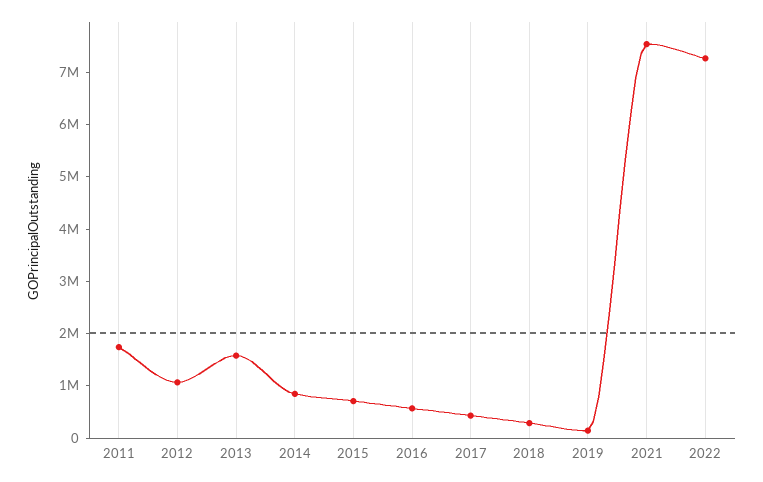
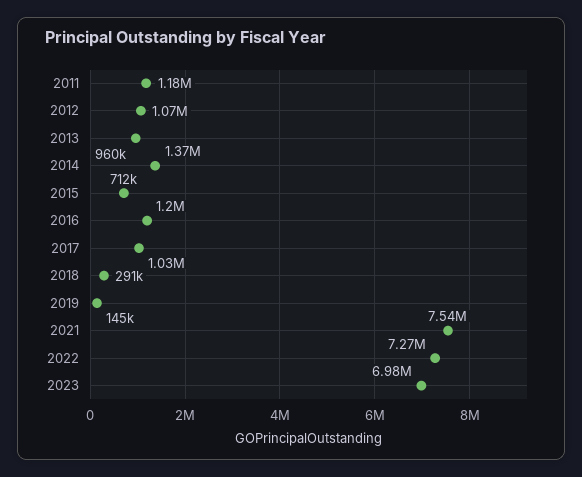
2011: 1800000 -> 1180000
2013: 1600000 -> 960000
2014: 800000 -> 1370000
2016: 600000 -> 1200000
2017: 400000 -> 1030000
2023: none -> 6980000

